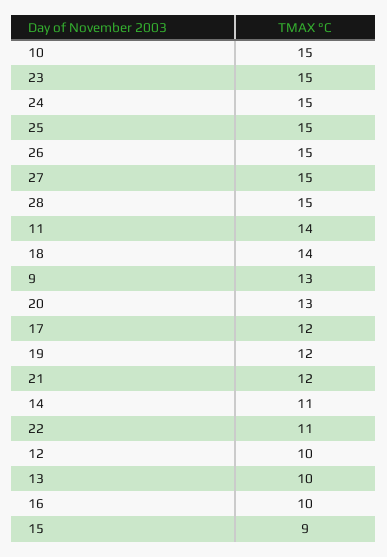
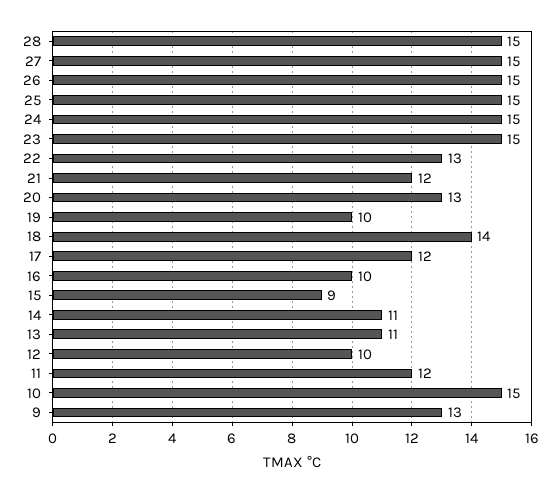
11: 14 -> 12
19: 12 -> 10
22: 11 -> 13
13: 10 -> 11

